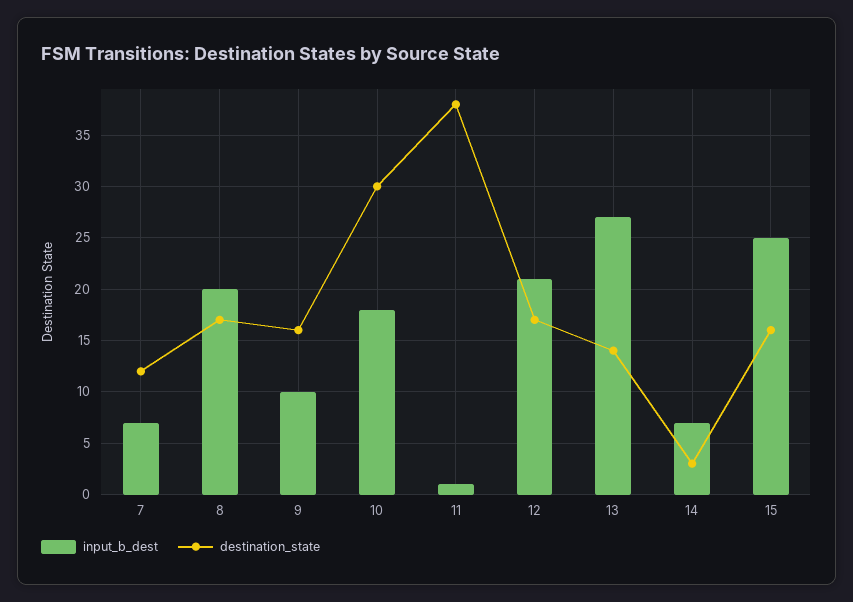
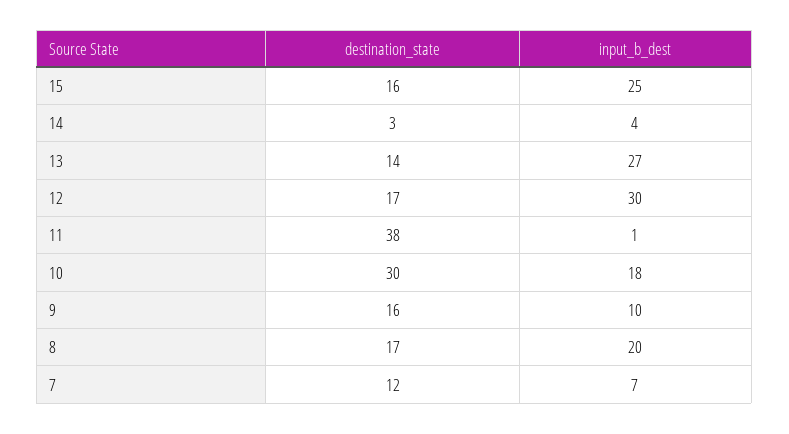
input_b_dest, 12: 21 -> 30
input_b_dest, 14: 7 -> 4

